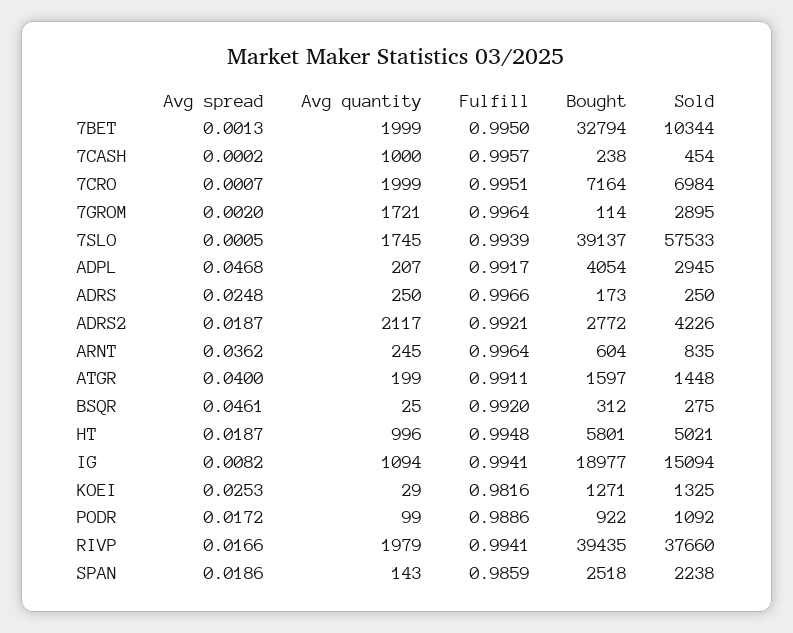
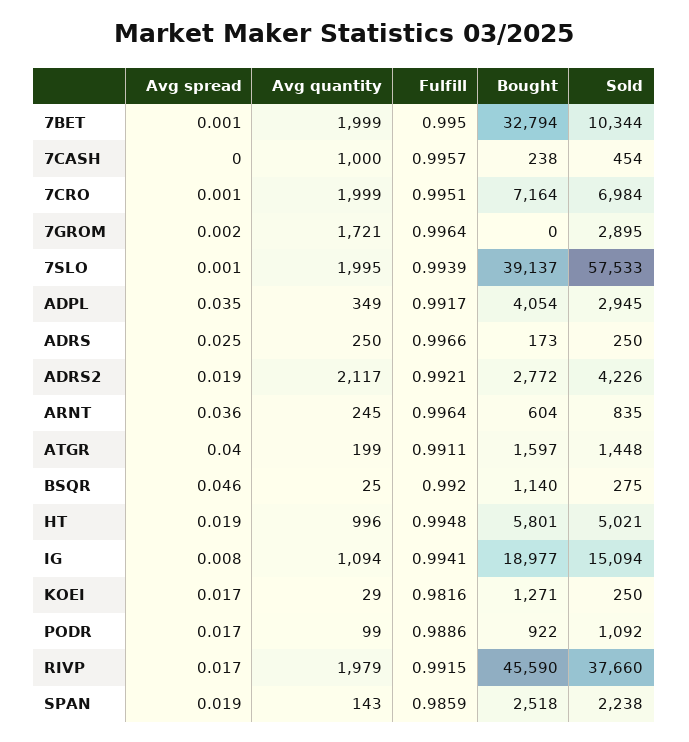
Bought, 7GROM: 114 -> 0
Avg quantity, 7SLO: 1745 -> 1995
Avg spread, ADPL: 0.0468 -> 0.035
Avg quantity, ADPL: 207 -> 349
Bought, BSQR: 312 -> 1140
Avg spread, KOEI: 0.0253 -> 0.017
Sold, KOEI: 1325 -> 250
Fulfill, RIVP: 0.9941 -> 0.9915
Bought, RIVP: 39435 -> 45590

